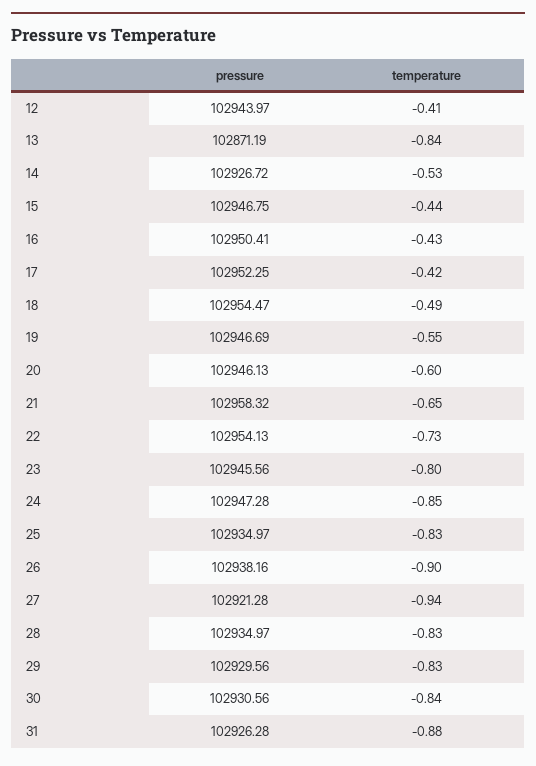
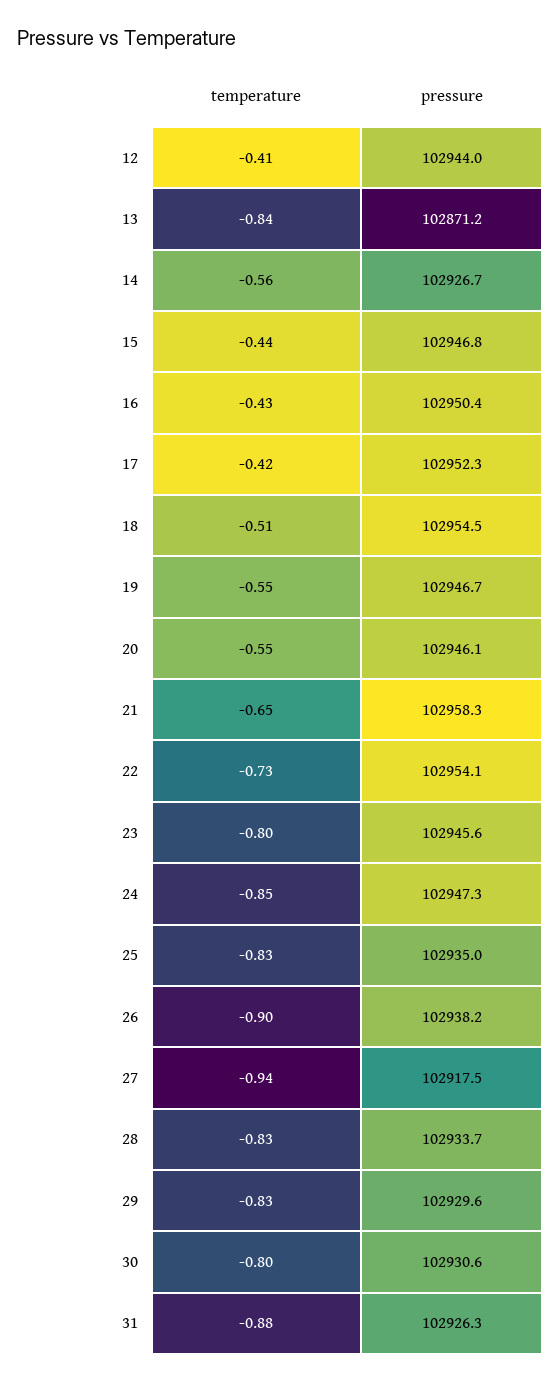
temperature, 14: -0.53 -> -0.56
temperature, 18: -0.49 -> -0.51
temperature, 20: -0.6 -> -0.55
pressure, 27: 102921.28 -> 102917.5
pressure, 28: 102934.97 -> 102933.7
temperature, 30: -0.84 -> -0.8

